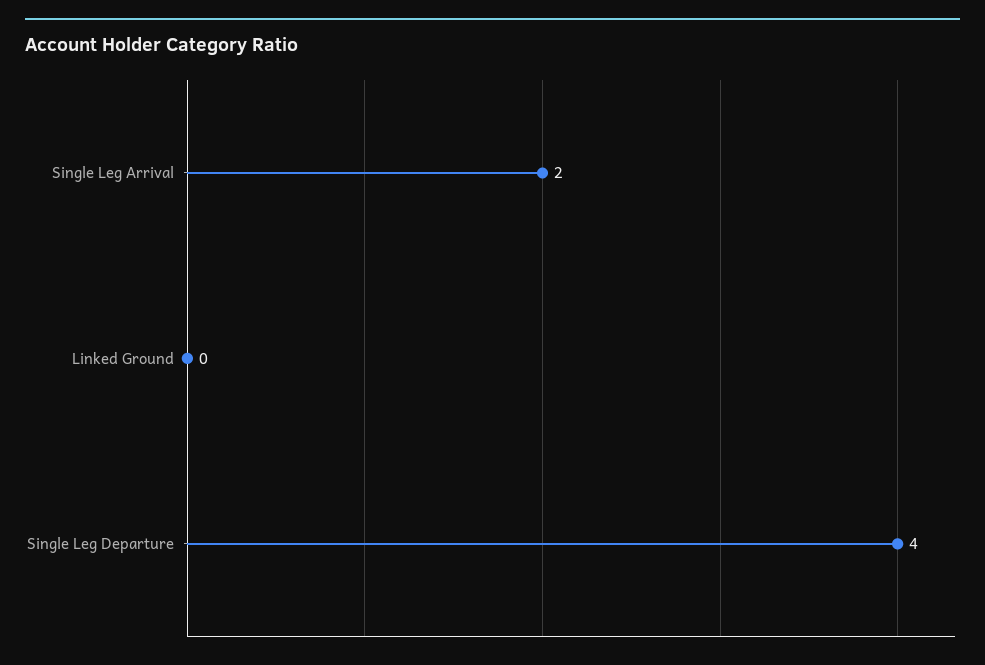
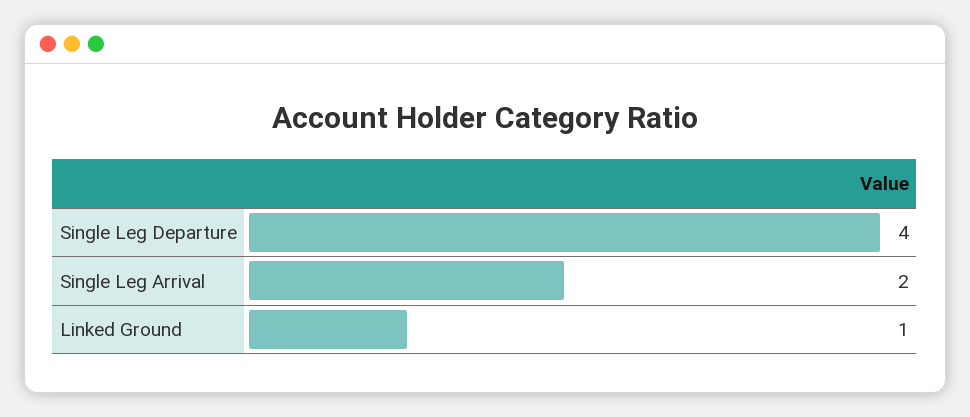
Linked Ground: 0 -> 1

